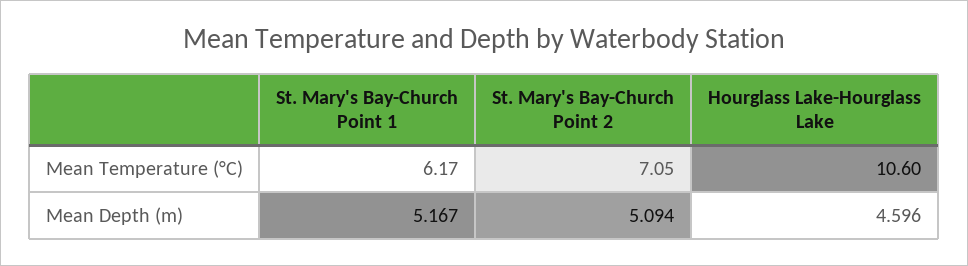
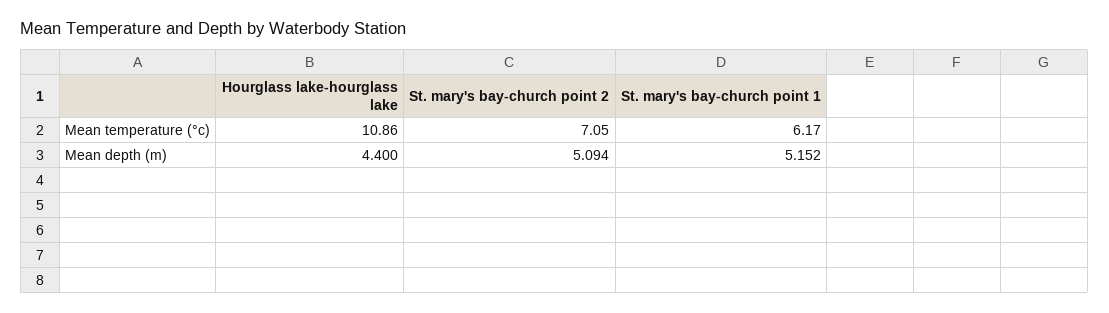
Hourglass Lake-Hourglass Lake, Mean Temperature (°C): 10.6 -> 10.86
St. Mary's Bay-Church Point 1, Mean Depth (m): 5.167 -> 5.152
Hourglass Lake-Hourglass Lake, Mean Depth (m): 4.596 -> 4.4

